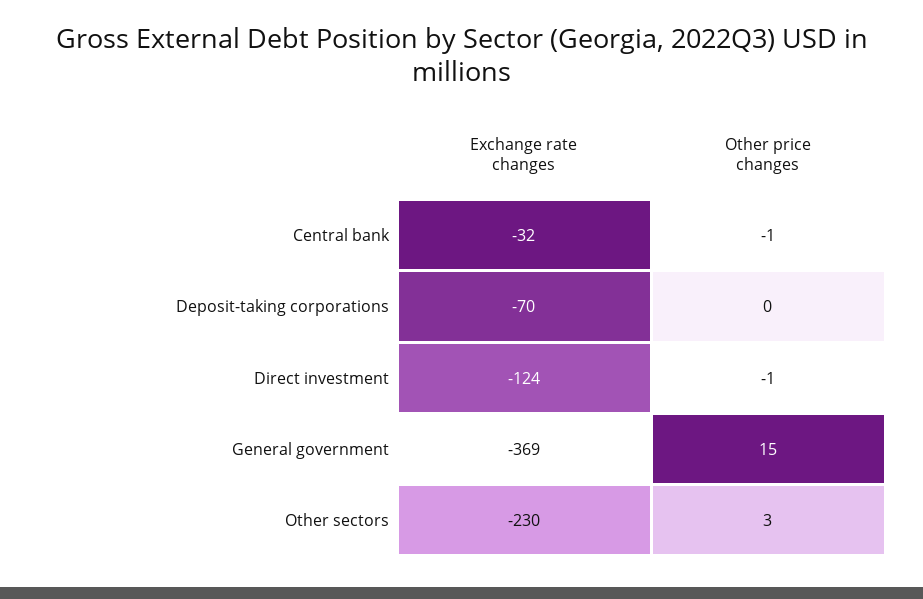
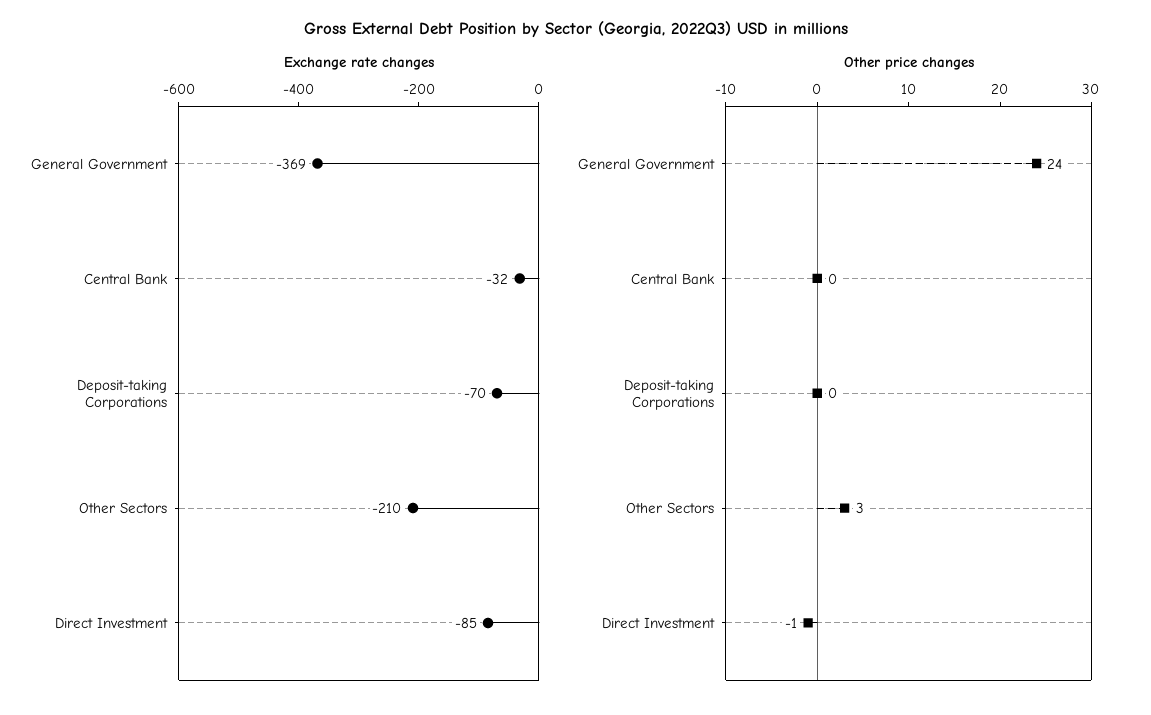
Other price changes, Central bank: -1 -> 0
Exchange rate changes, Direct investment: -124 -> -85
Other price changes, General government: 15 -> 24
Exchange rate changes, Other sectors: -230 -> -210

